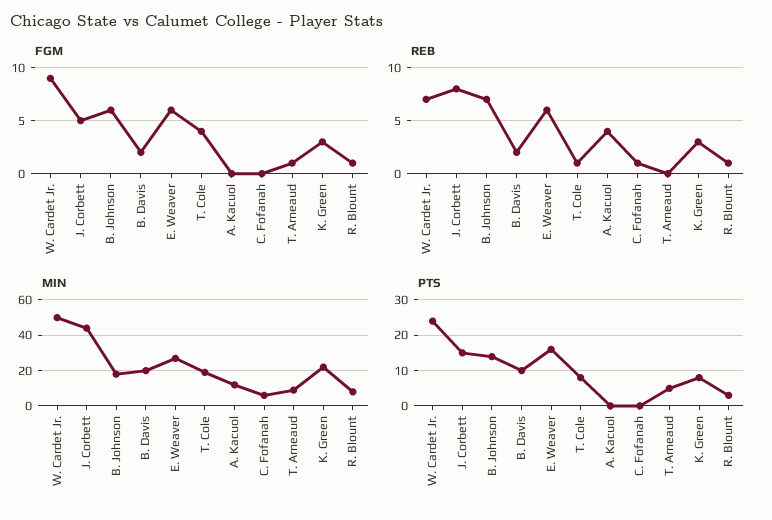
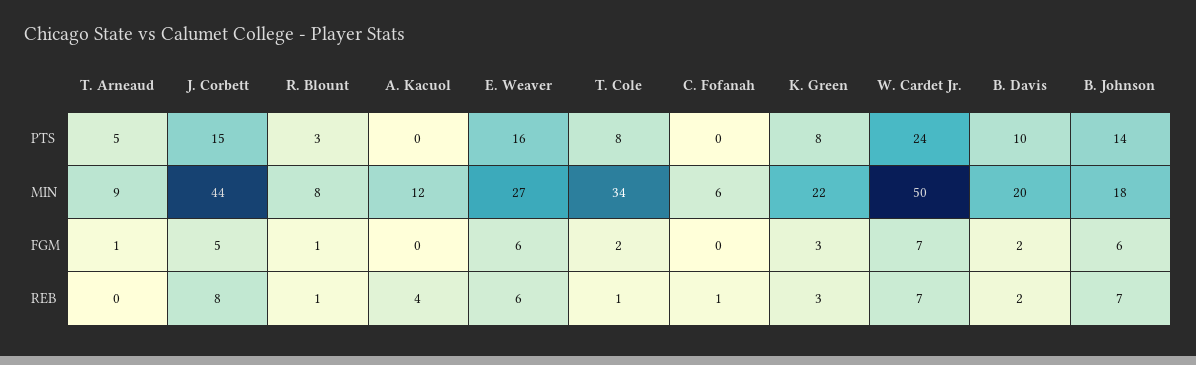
FGM, W. Cardet Jr.: 9 -> 7
FGM, T. Cole: 4 -> 2
MIN, T. Cole: 20 -> 34

